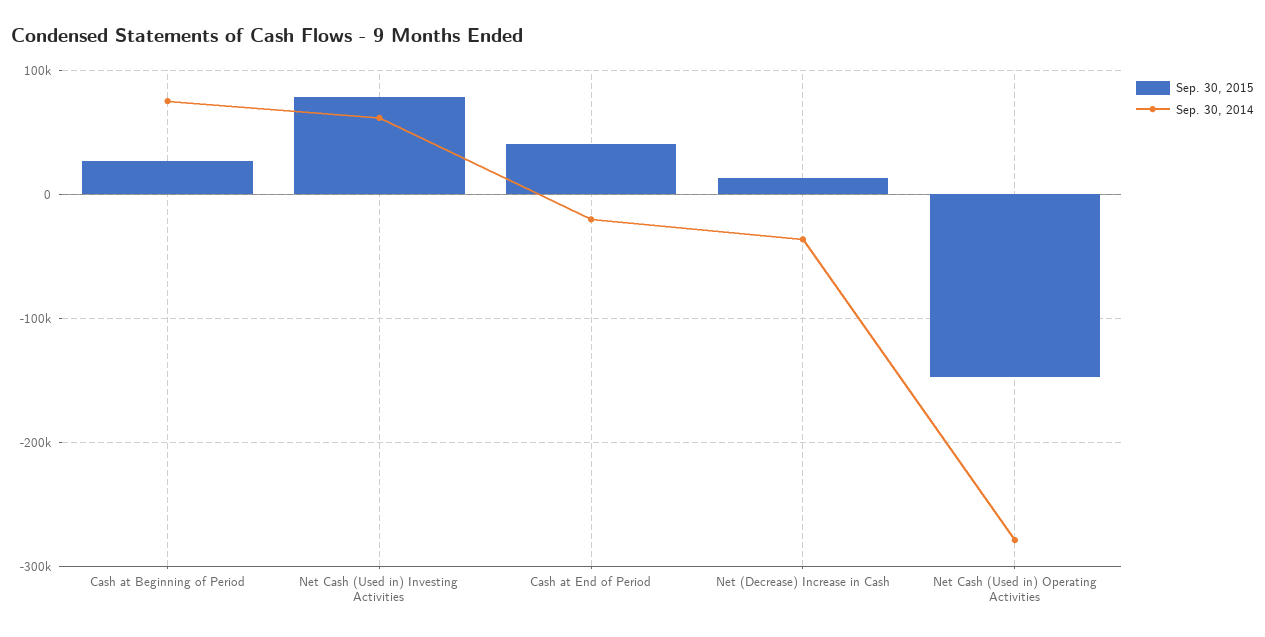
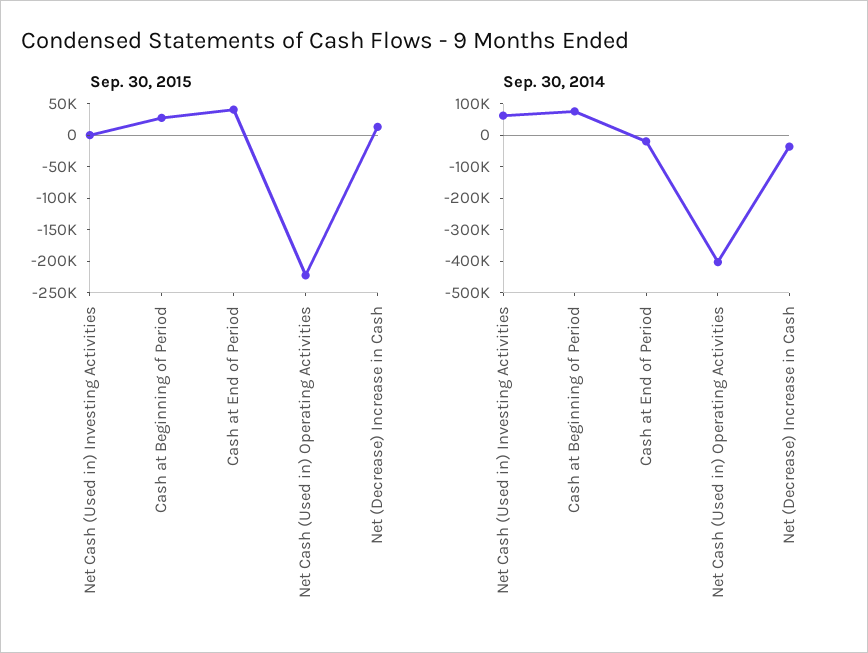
Sep. 30, 2015, Net Cash (Used in) Investing Activities: 80000 -> 0
Sep. 30, 2015, Net Cash (Used in) Operating Activities: -150000 -> -225000
Sep. 30, 2014, Net Cash (Used in) Operating Activities: -280000 -> -400000

